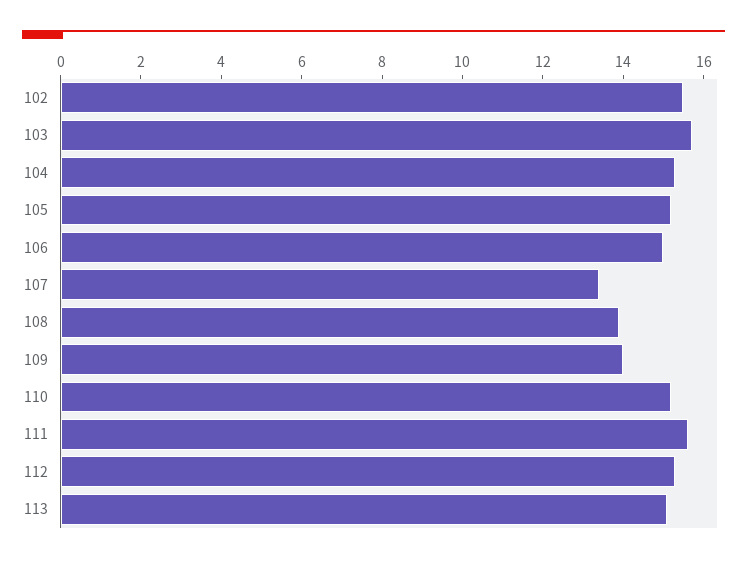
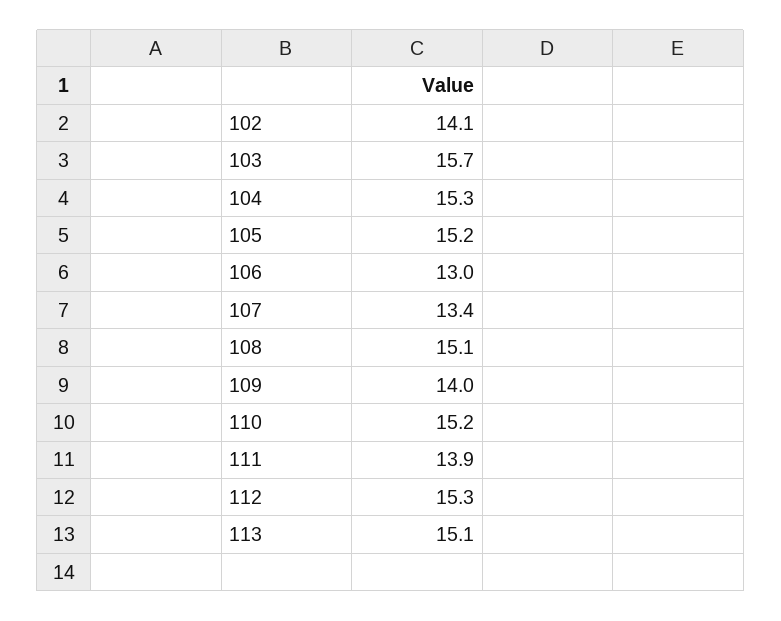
102: 15.5 -> 14.1
106: 15 -> 13
108: 14 -> 15.1
111: 15.5 -> 13.9

